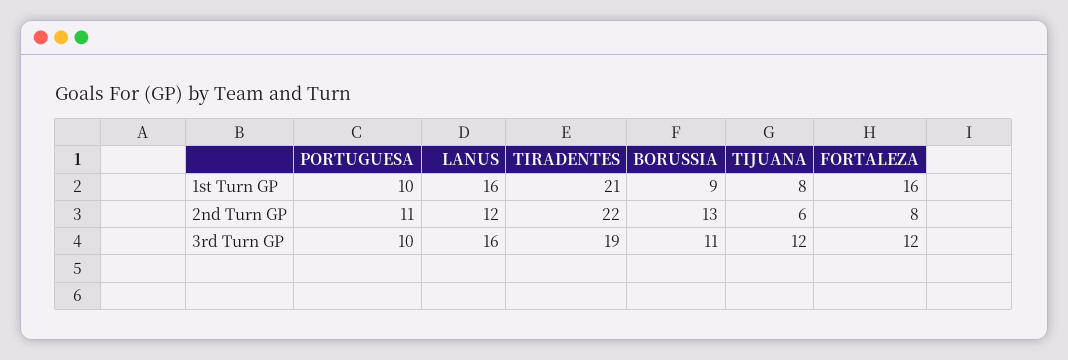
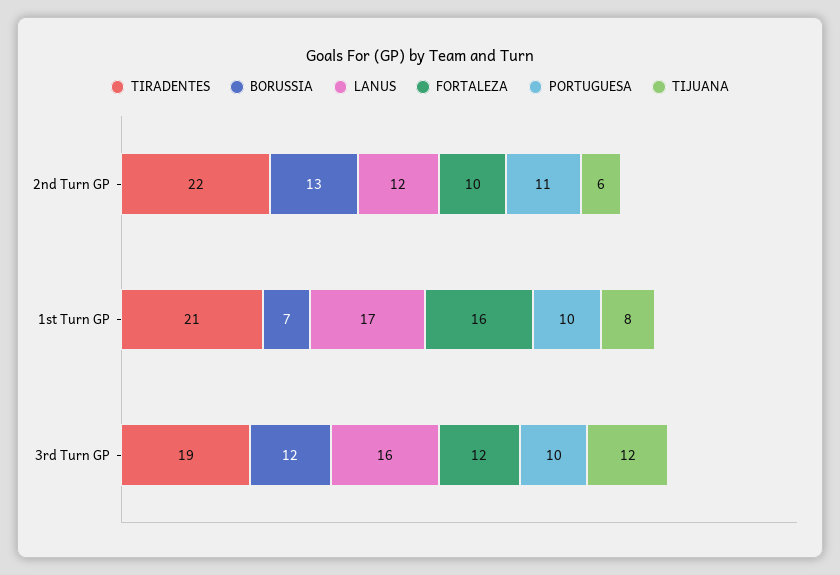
LANUS, 1st Turn GP: 16 -> 17
BORUSSIA, 1st Turn GP: 9 -> 7
FORTALEZA, 2nd Turn GP: 8 -> 10
BORUSSIA, 3rd Turn GP: 11 -> 12

